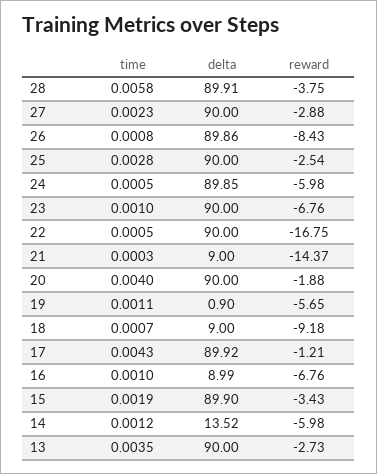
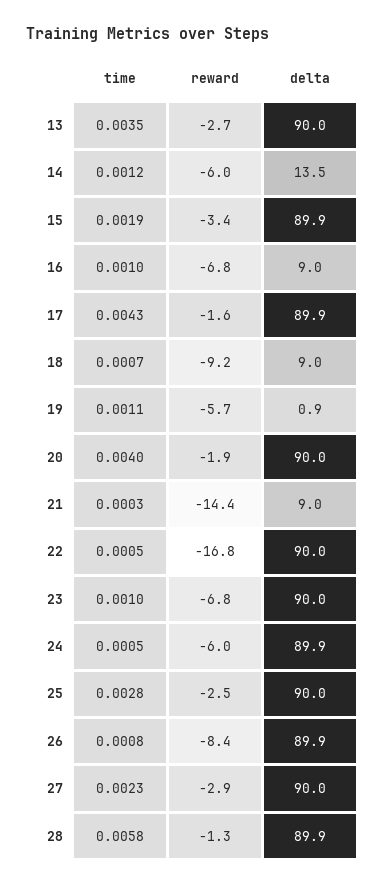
reward, 28: -3.75 -> -1.3
reward, 17: -1.21 -> -1.6

